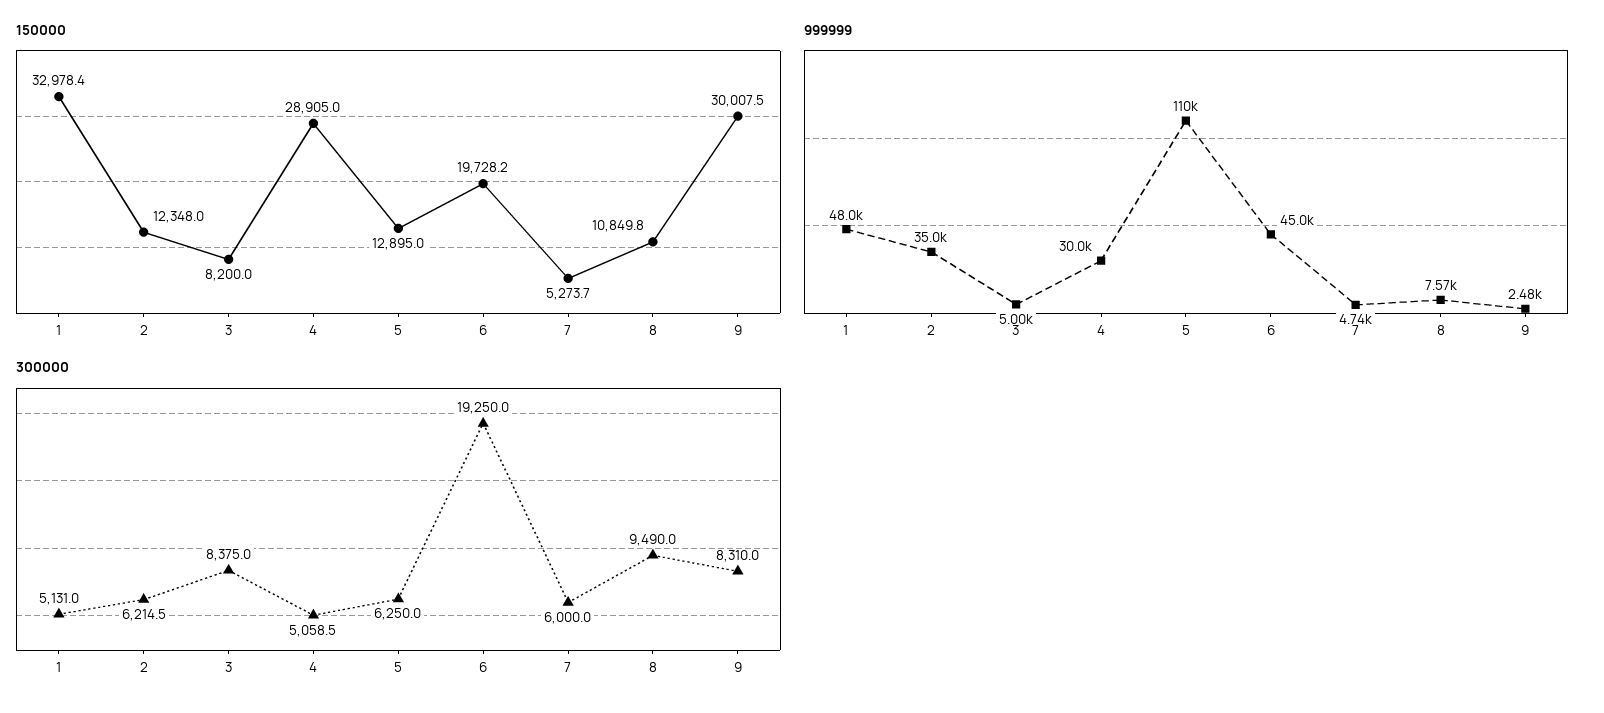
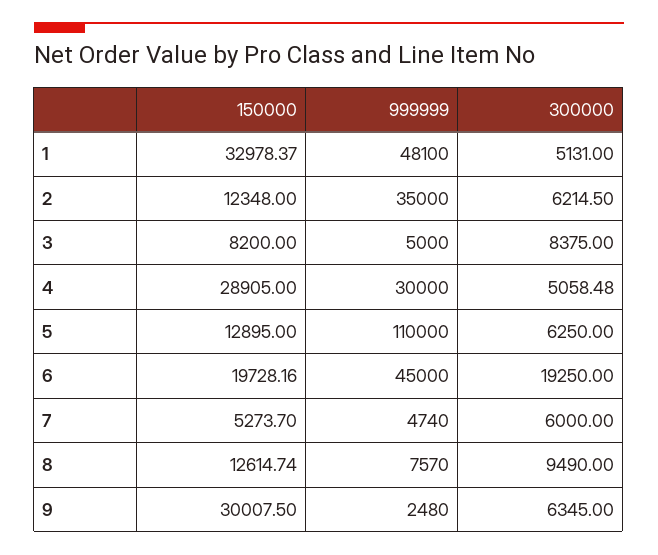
150000, 8: 10849.8 -> 12614.74
999999, 1: 48000 -> 48100
300000, 9: 8310 -> 6345

